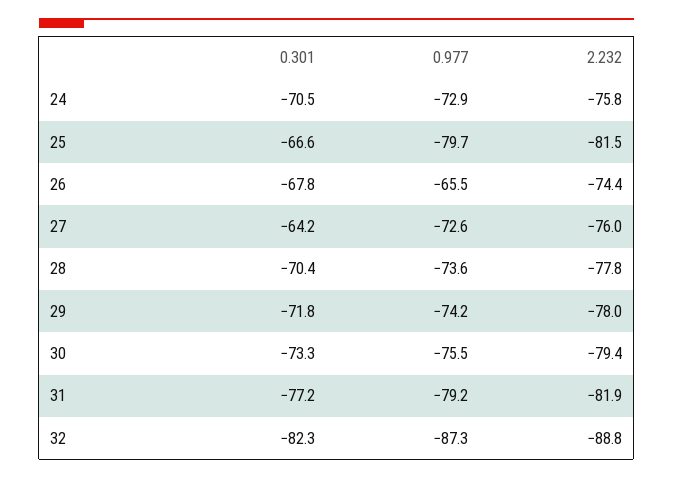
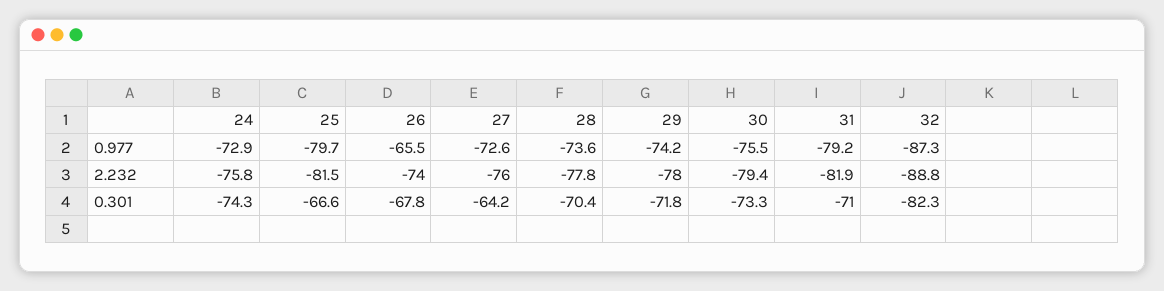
0.301, 24: -70.5 -> -74.3
2.232, 26: -74.4 -> -74
0.301, 31: -77.2 -> -71

